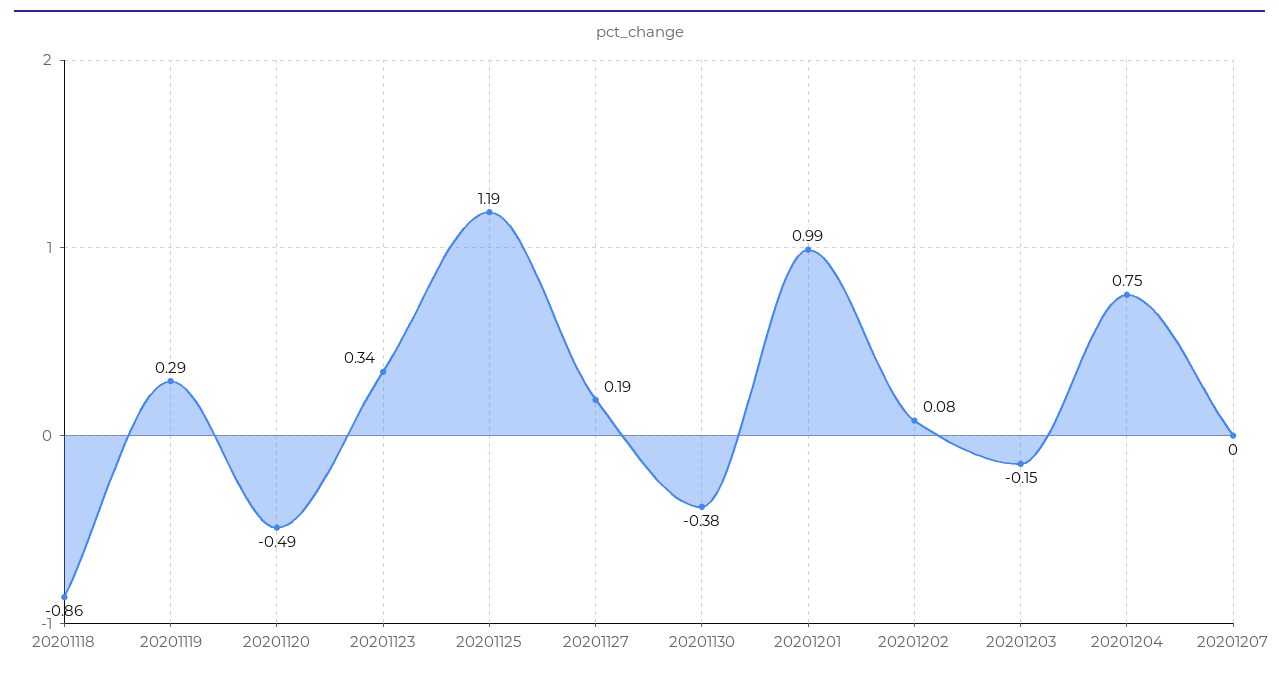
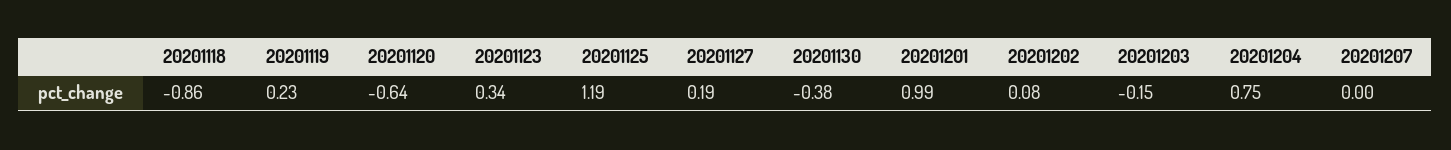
20201119: 0.29 -> 0.23
20201120: -0.49 -> -0.64

